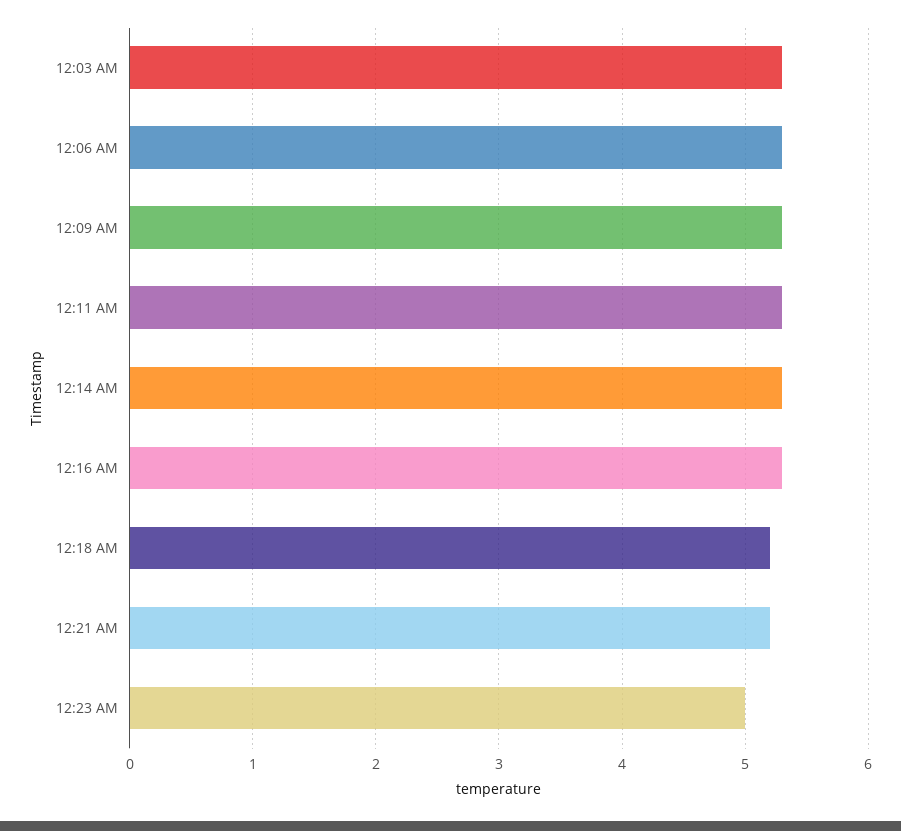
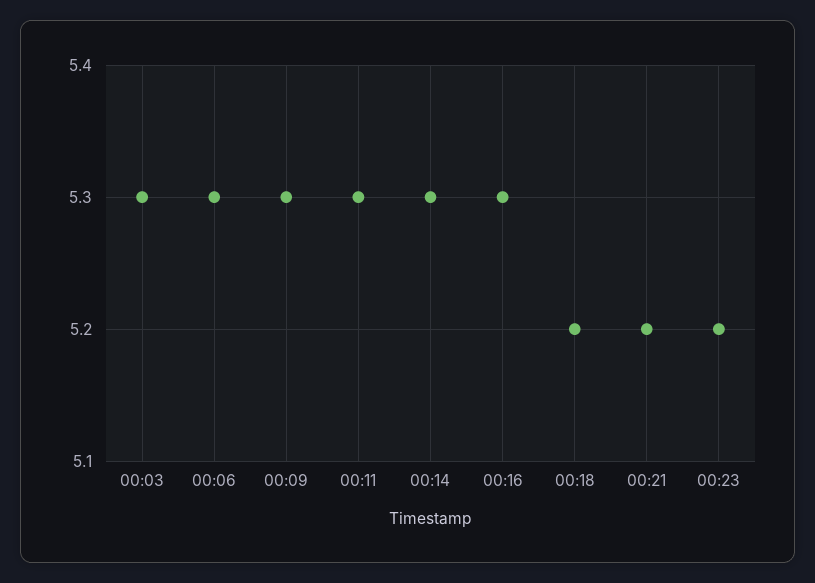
12:23 AM: 5 -> 5.2

